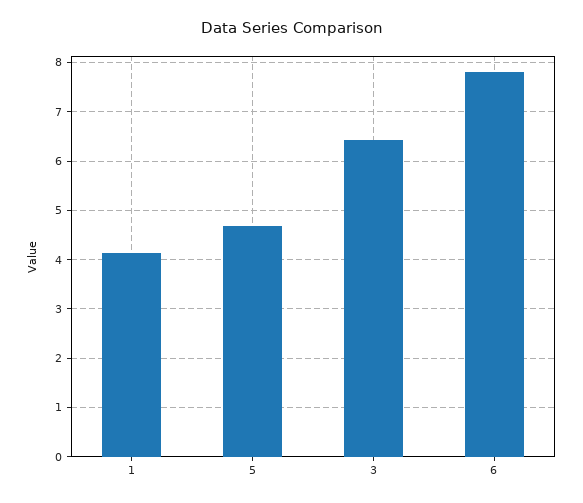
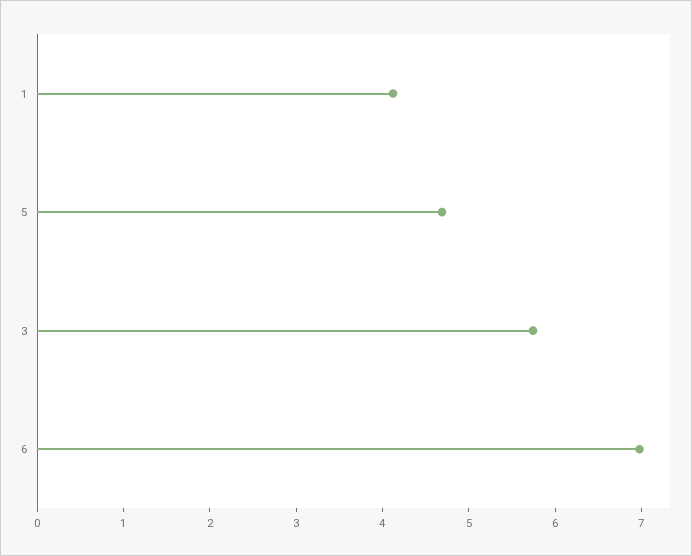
3: 6.4 -> 5.8
6: 7.8 -> 7

